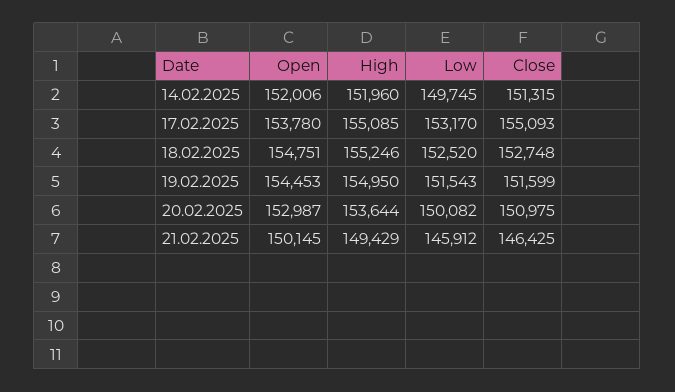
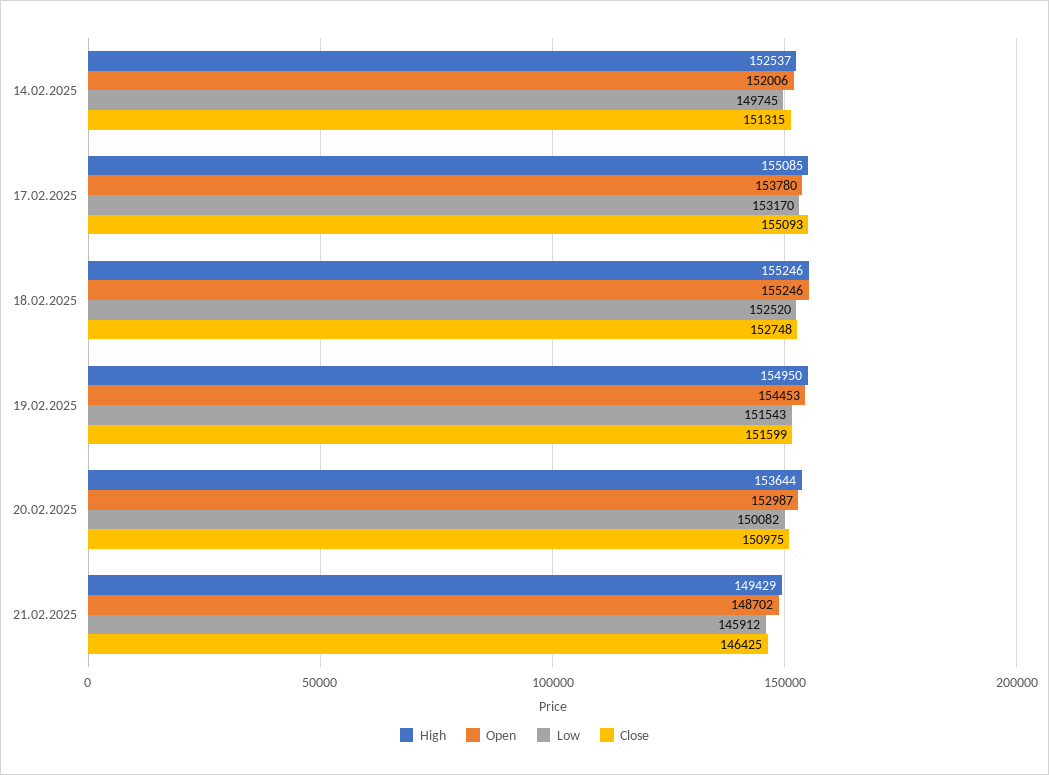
High, 14.02.2025: 151960 -> 152537
Open, 18.02.2025: 154751 -> 155246
Open, 21.02.2025: 150145 -> 148702

